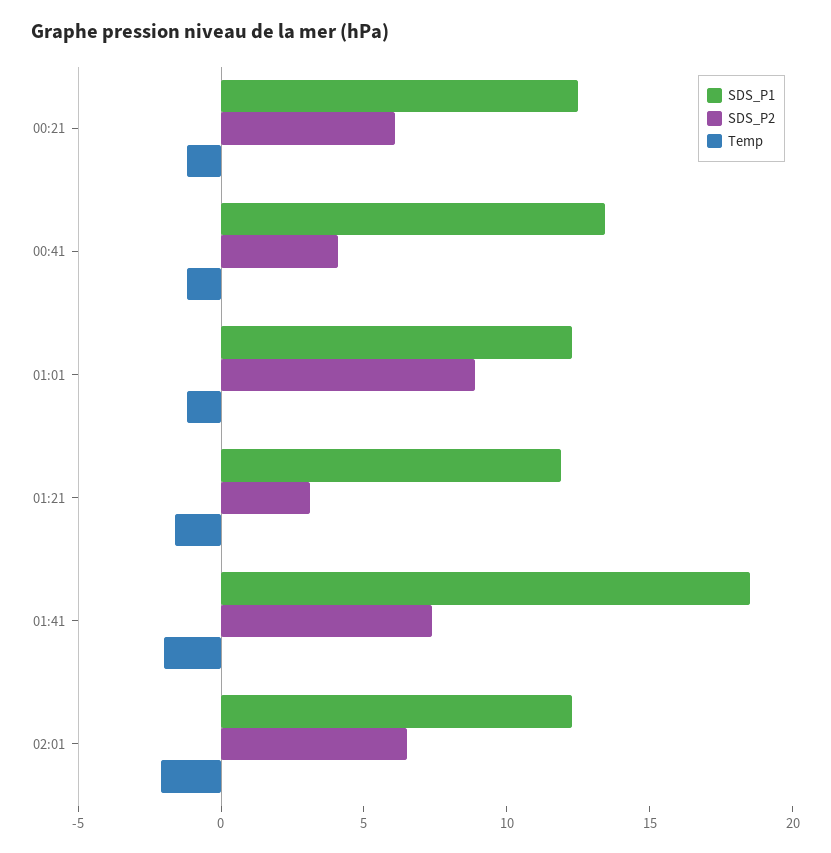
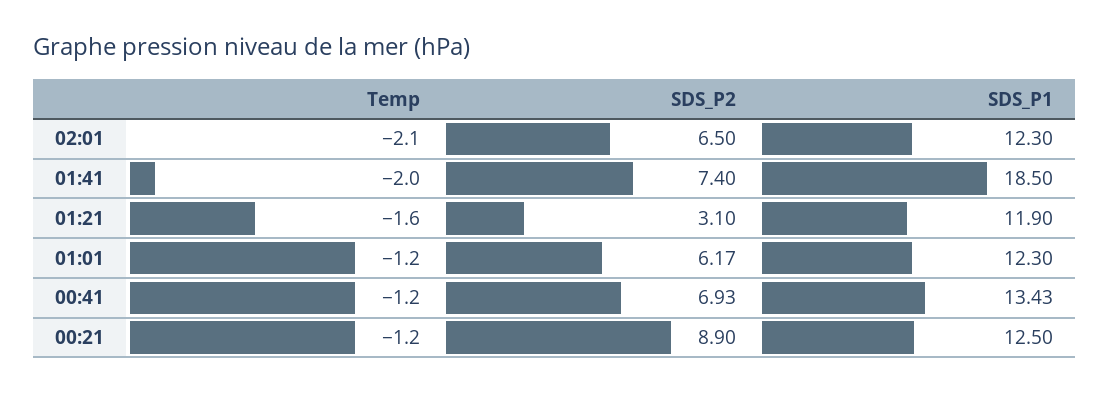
SDS_P2, 00:21: 6 -> 8.9
SDS_P2, 00:41: 4 -> 6.93
SDS_P2, 01:01: 9 -> 6.17

